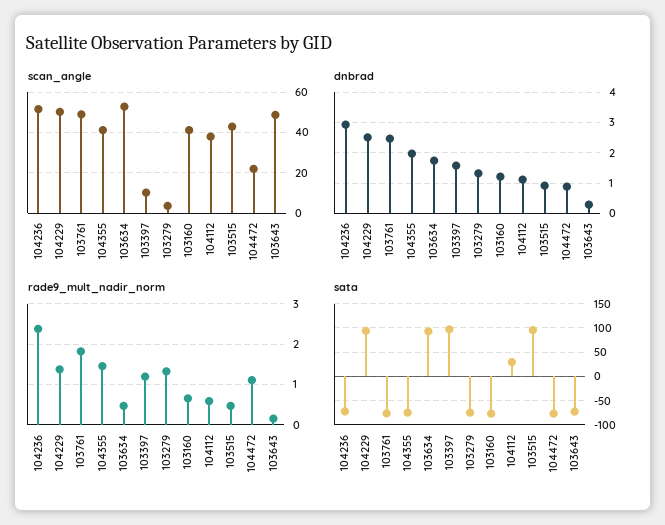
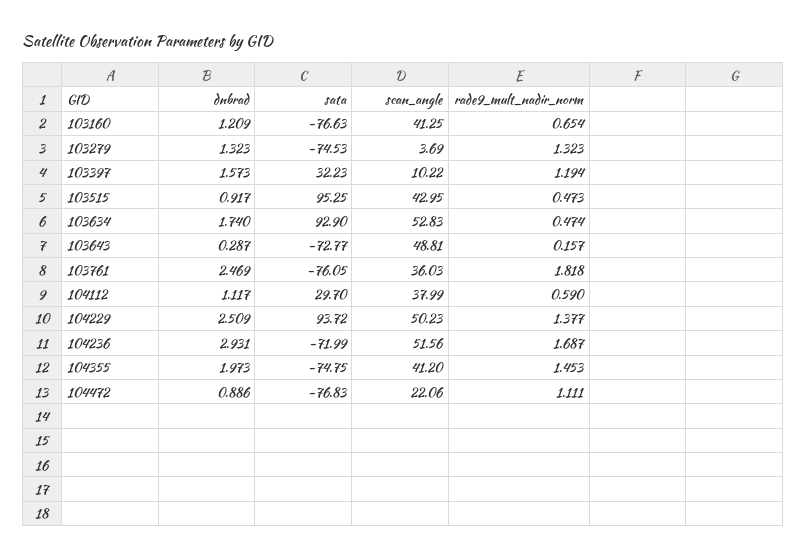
scan_angle, 103761: 50 -> 36.03
rade9_mult_nadir_norm, 104236: 2.4 -> 1.687
sata, 103397: 100 -> 32.23

